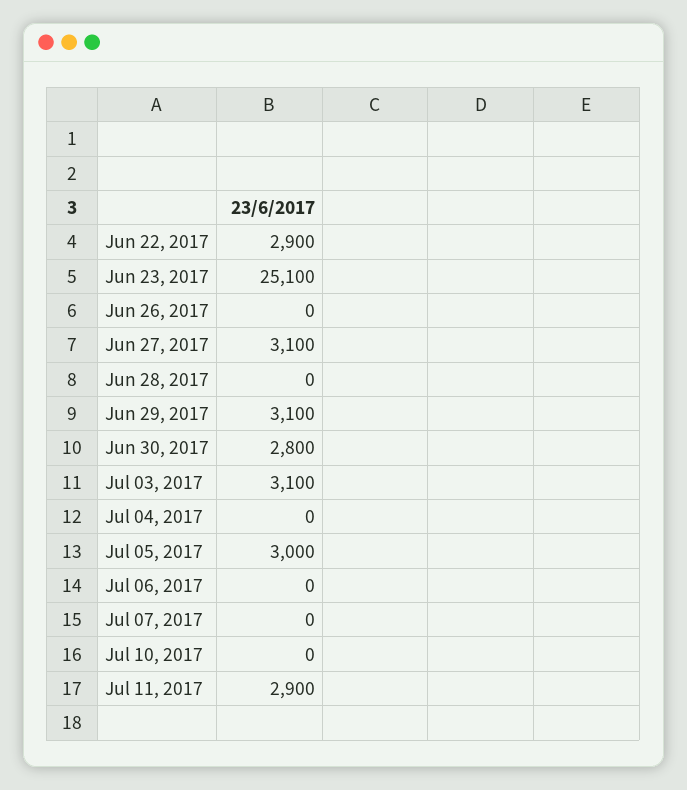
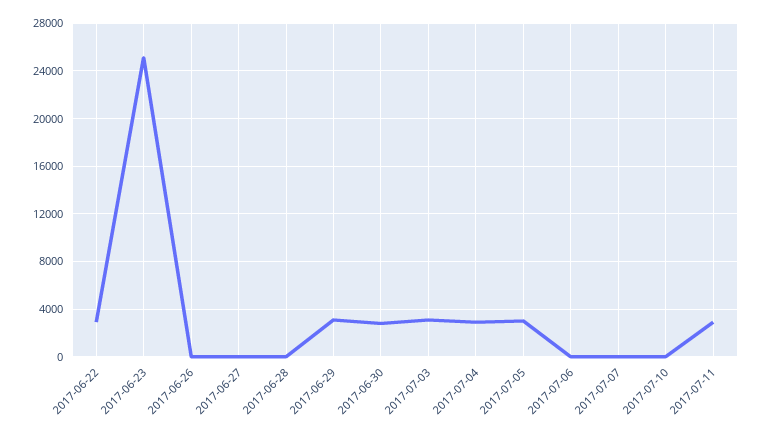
Jun 27, 2017: 3100 -> 0
Jul 04, 2017: 0 -> 3000

